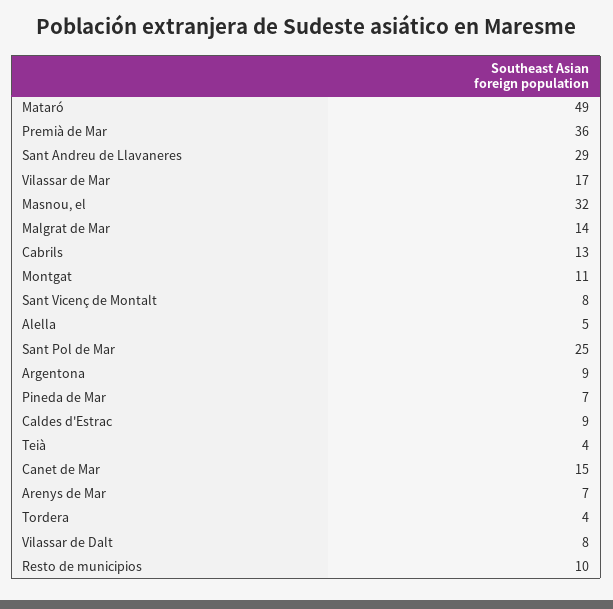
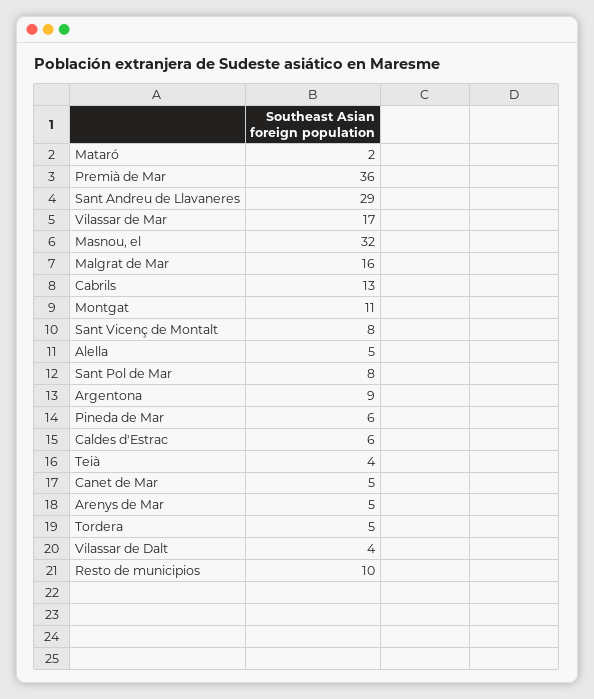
Mataró: 49 -> 2
Malgrat de Mar: 14 -> 16
Sant Pol de Mar: 25 -> 8
Pineda de Mar: 7 -> 6
Caldes d'Estrac: 9 -> 6
Canet de Mar: 15 -> 5
Arenys de Mar: 7 -> 5
Tordera: 4 -> 5
Vilassar de Dalt: 8 -> 4

